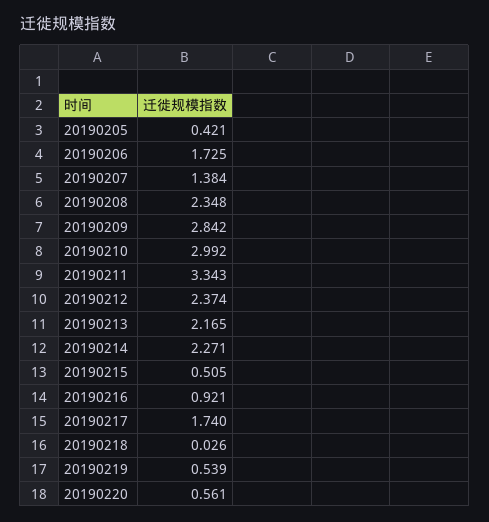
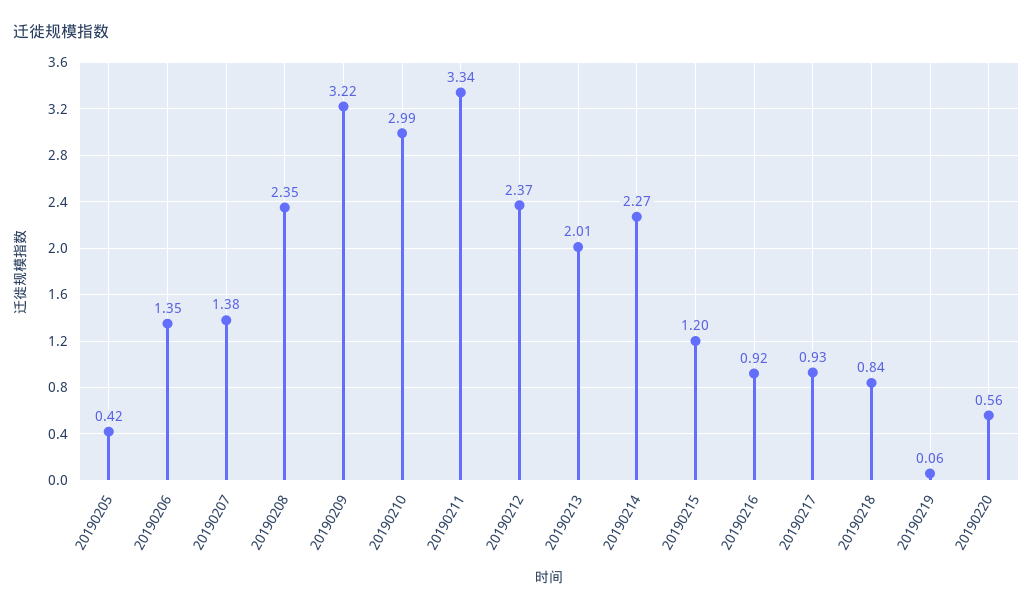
20190206: 1.725 -> 1.35
20190209: 2.842 -> 3.22
20190213: 2.165 -> 2.01
20190215: 0.505 -> 1.2
20190217: 1.74 -> 0.93
20190218: 0.026 -> 0.84
20190219: 0.539 -> 0.06

